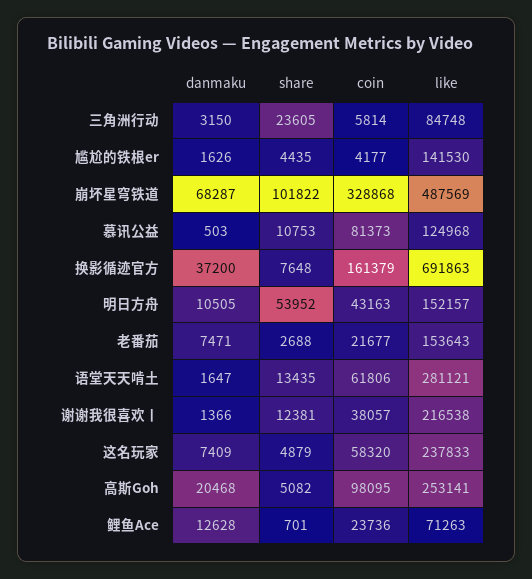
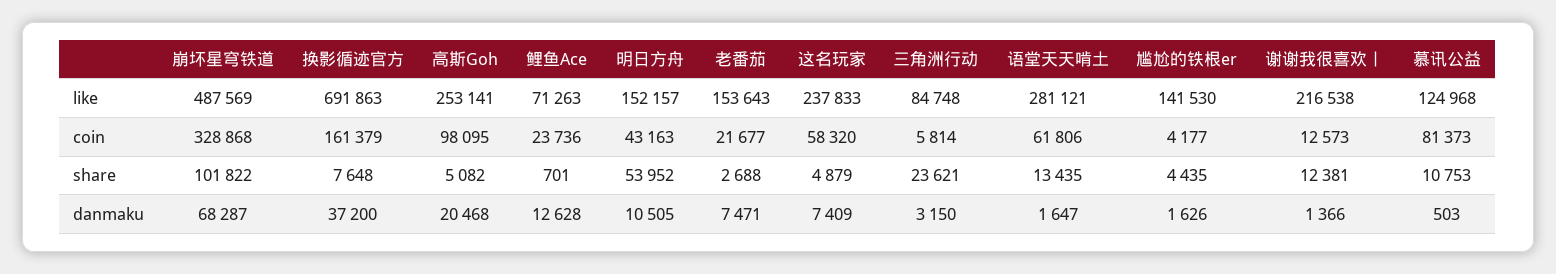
share, 三角洲行动: 23605 -> 23621
coin, 谢谢我很喜欢丨: 38057 -> 12573

